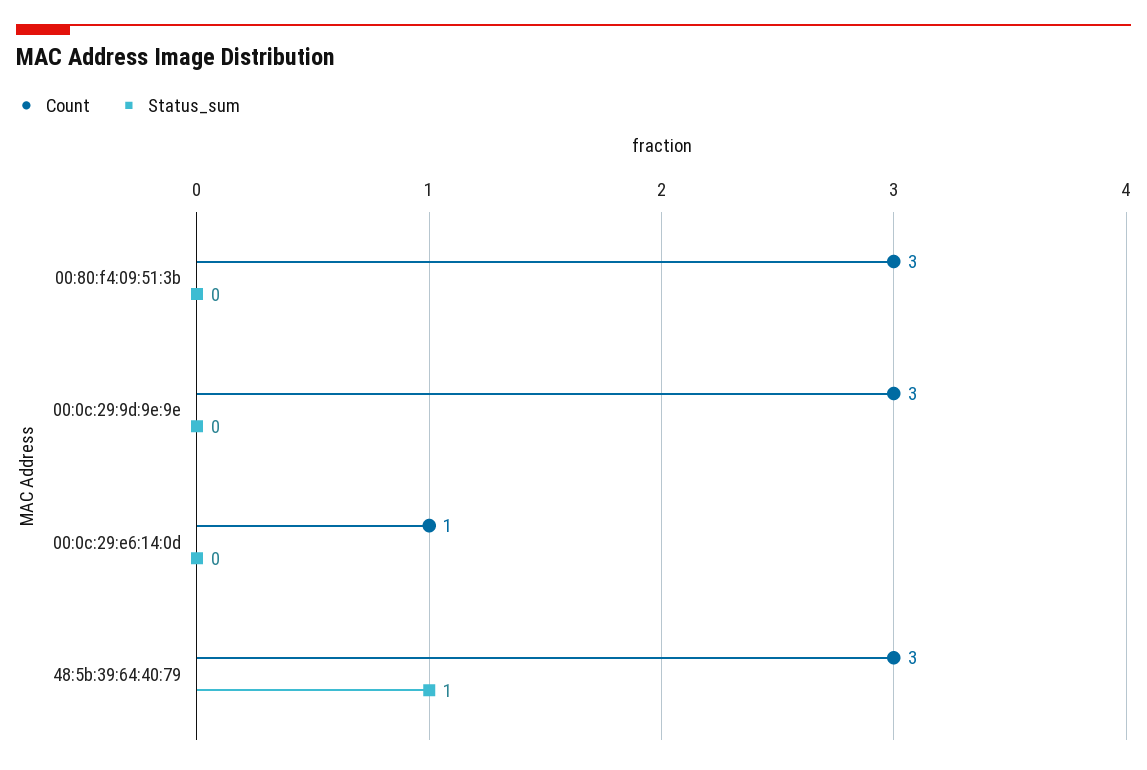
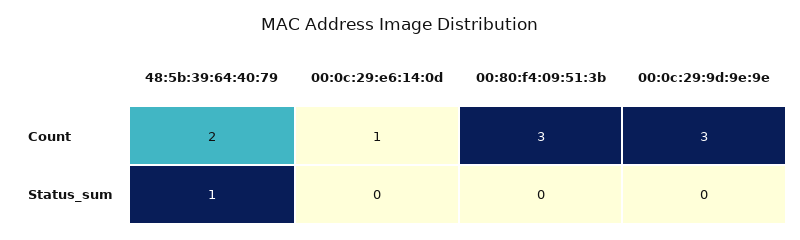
Count, 48:5b:39:64:40:79: 3 -> 2

